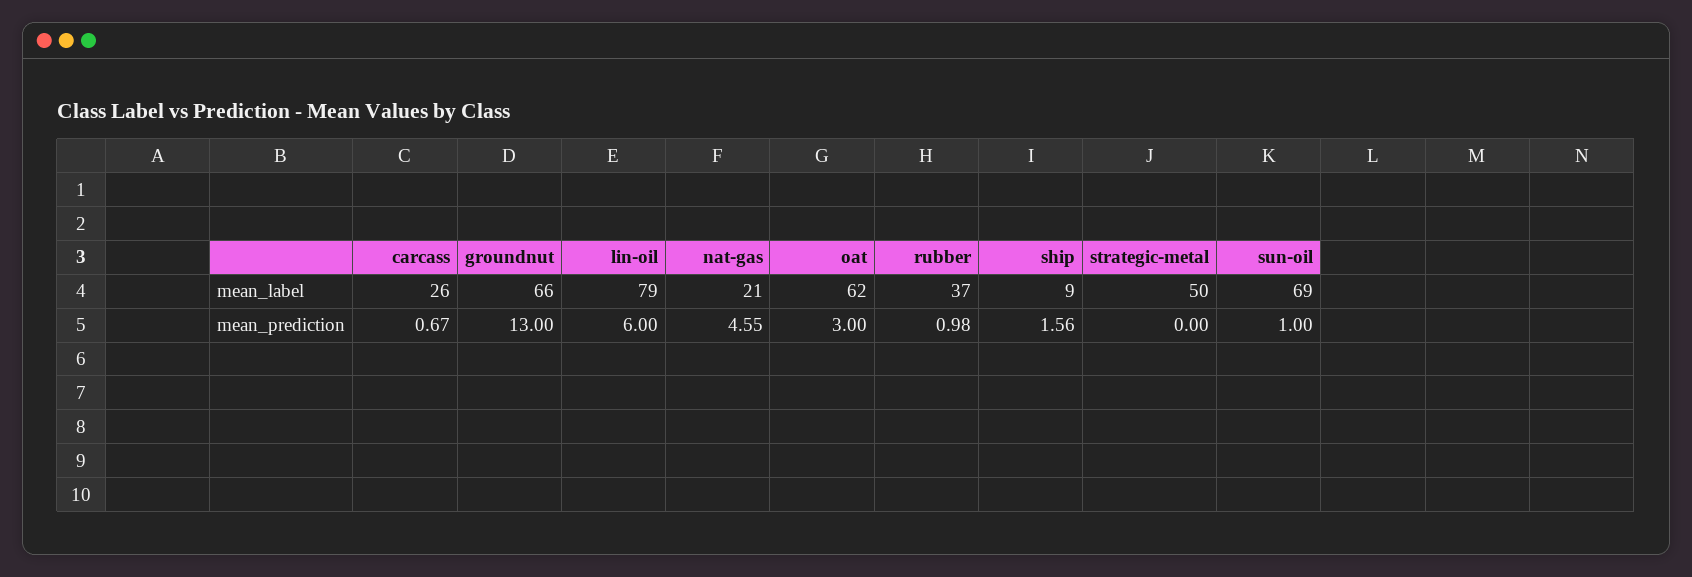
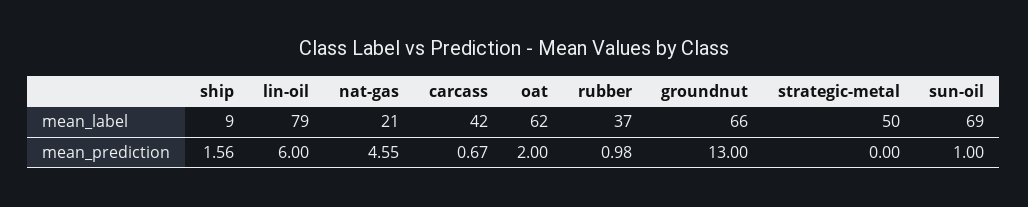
carcass, mean_label: 26 -> 42
oat, mean_prediction: 3 -> 2

